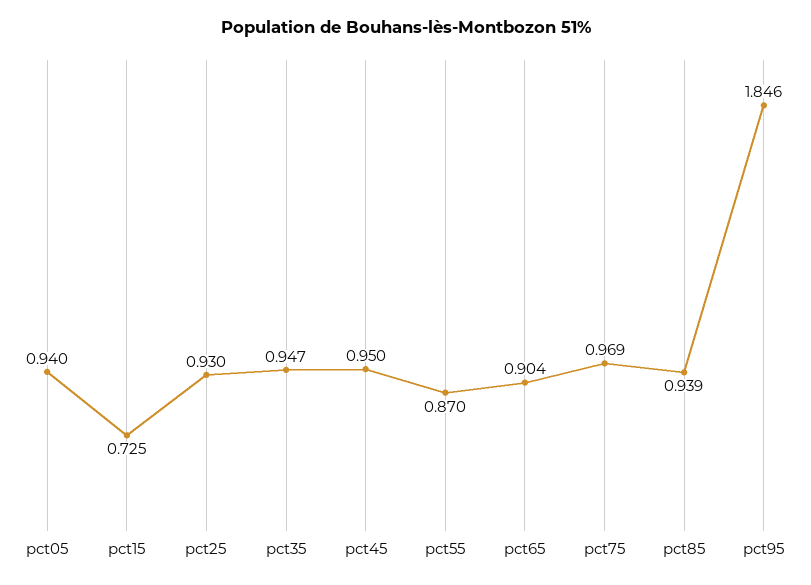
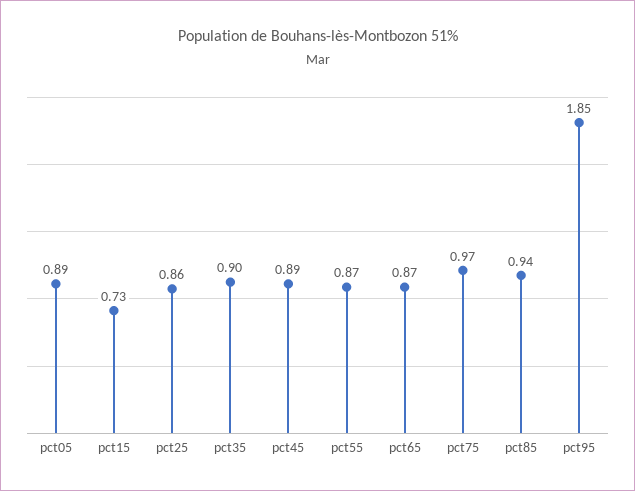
pct05: 0.94 -> 0.89
pct25: 0.93 -> 0.86
pct35: 0.947 -> 0.9
pct45: 0.95 -> 0.89
pct65: 0.904 -> 0.87

